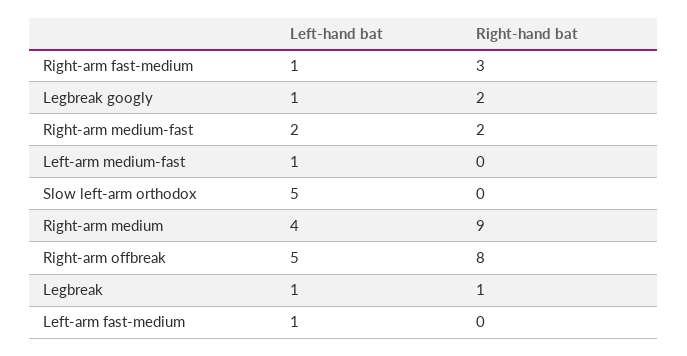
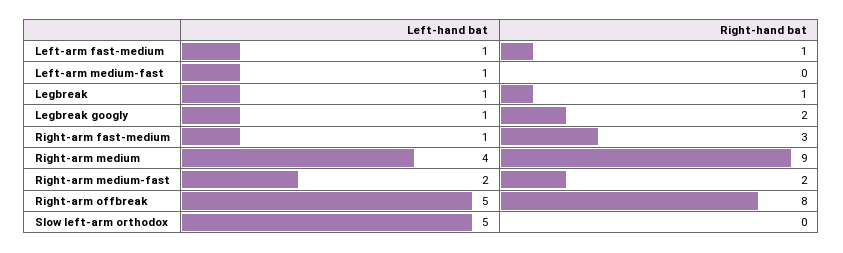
Right-hand bat, Left-arm fast-medium: 0 -> 1

